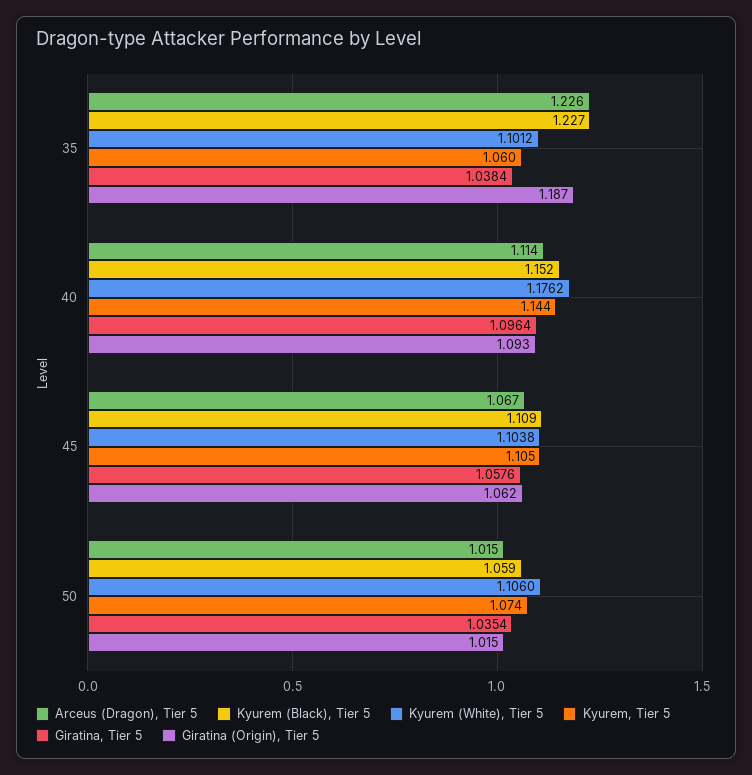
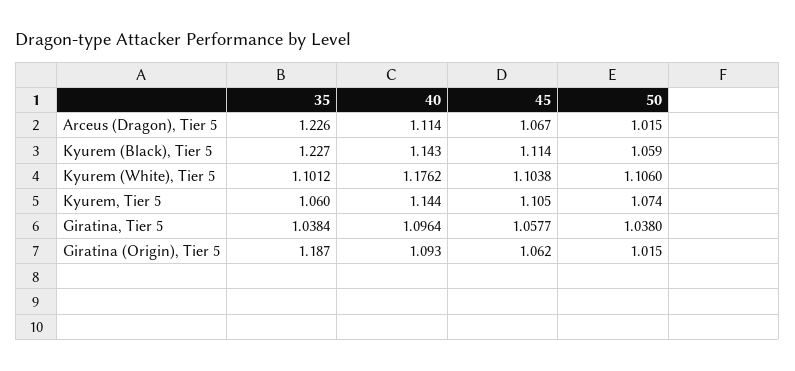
Kyurem (Black), Tier 5, 40: 1.152 -> 1.143
Kyurem (Black), Tier 5, 45: 1.109 -> 1.114
Giratina, Tier 5, 45: 1.0576 -> 1.0577
Giratina, Tier 5, 50: 1.0354 -> 1.038

